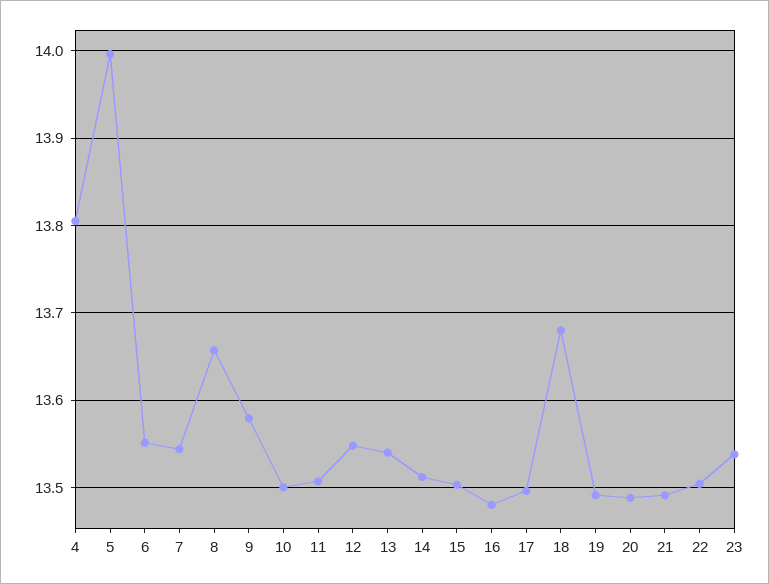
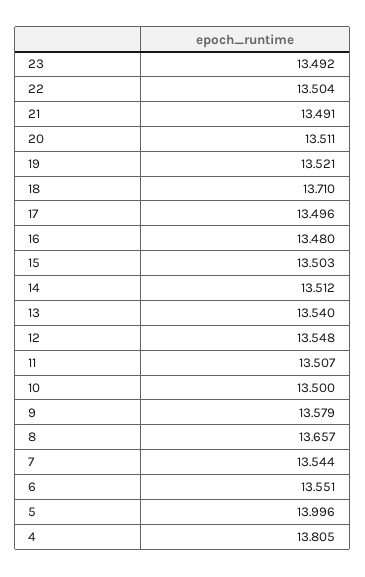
18: 13.68 -> 13.71
19: 13.49 -> 13.521
20: 13.49 -> 13.511
23: 13.54 -> 13.492

